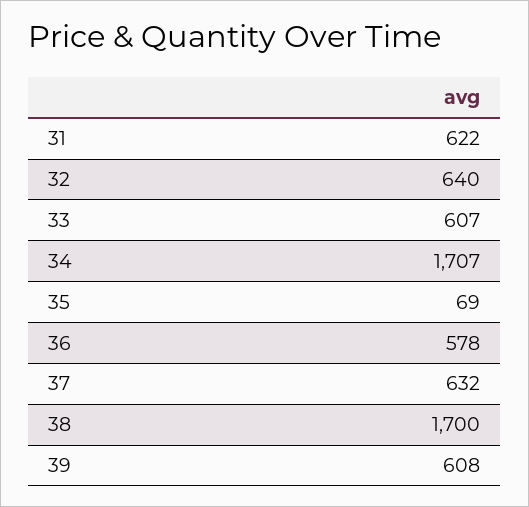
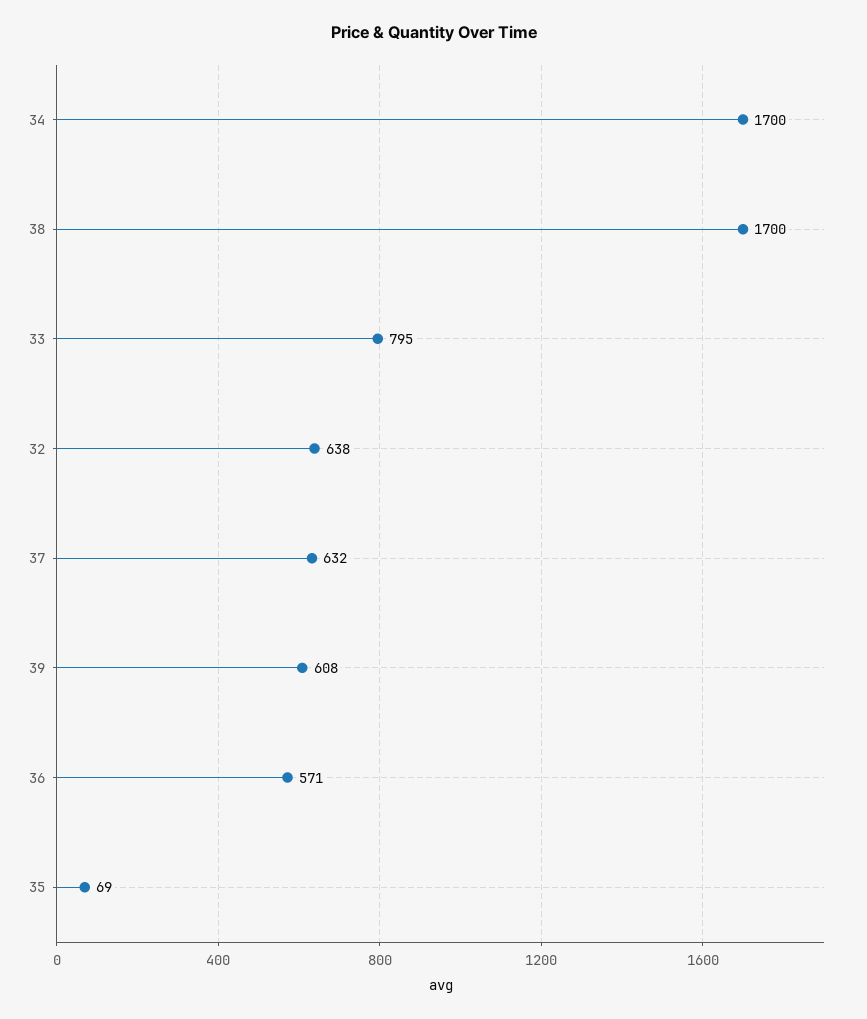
31: 622 -> none
32: 640 -> 638
33: 607 -> 795
34: 1707 -> 1700
36: 578 -> 571

